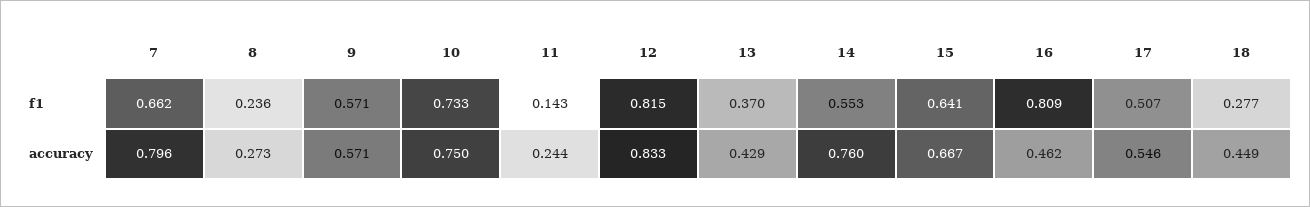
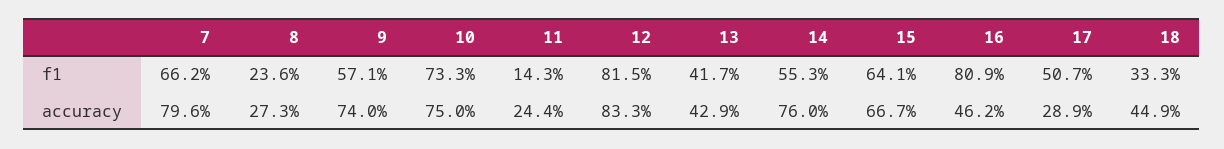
13, f1: 0.37 -> 0.417
18, f1: 0.277 -> 0.333
9, accuracy: 0.571 -> 0.74
17, accuracy: 0.546 -> 0.289

